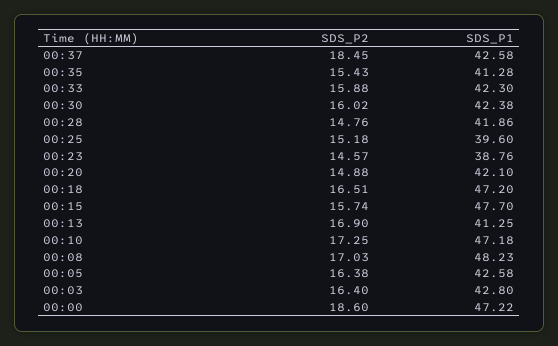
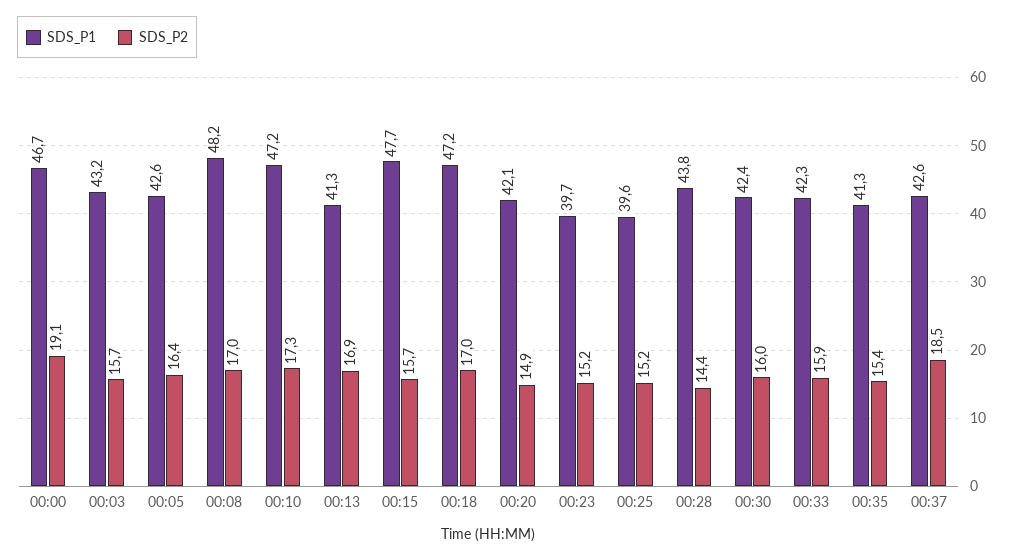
SDS_P2, 00:28: 14.76 -> 14.4
SDS_P1, 00:28: 41.86 -> 43.8
SDS_P2, 00:23: 14.57 -> 15.2
SDS_P1, 00:23: 38.76 -> 39.7
SDS_P2, 00:18: 16.51 -> 17
SDS_P2, 00:03: 16.4 -> 15.7
SDS_P1, 00:03: 42.8 -> 43.2
SDS_P2, 00:00: 18.6 -> 19.1
SDS_P1, 00:00: 47.22 -> 46.7

